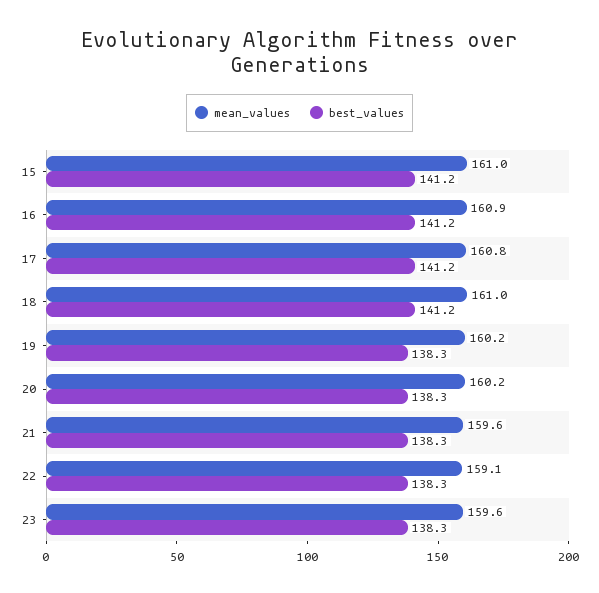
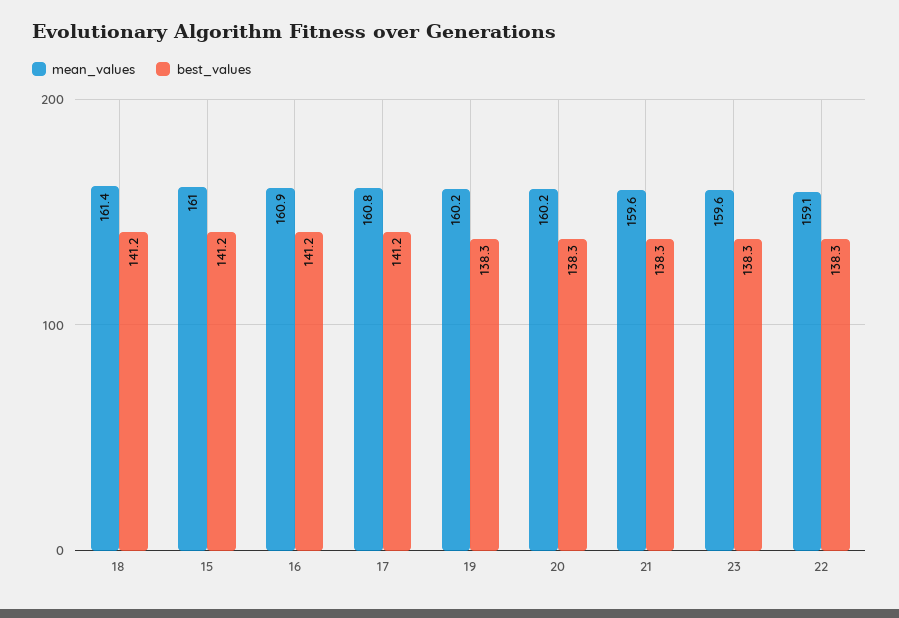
mean_values, 18: 161 -> 161.4

